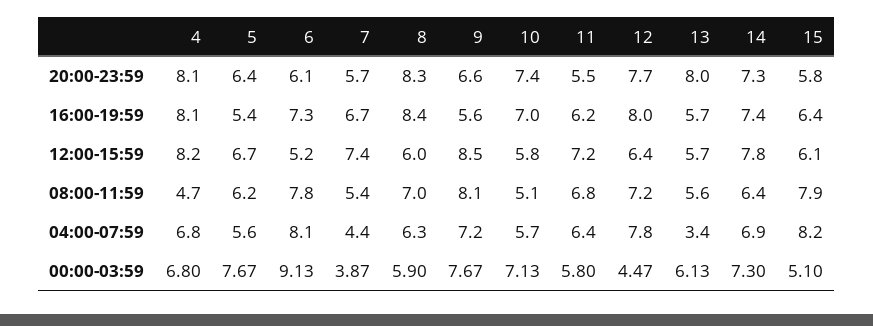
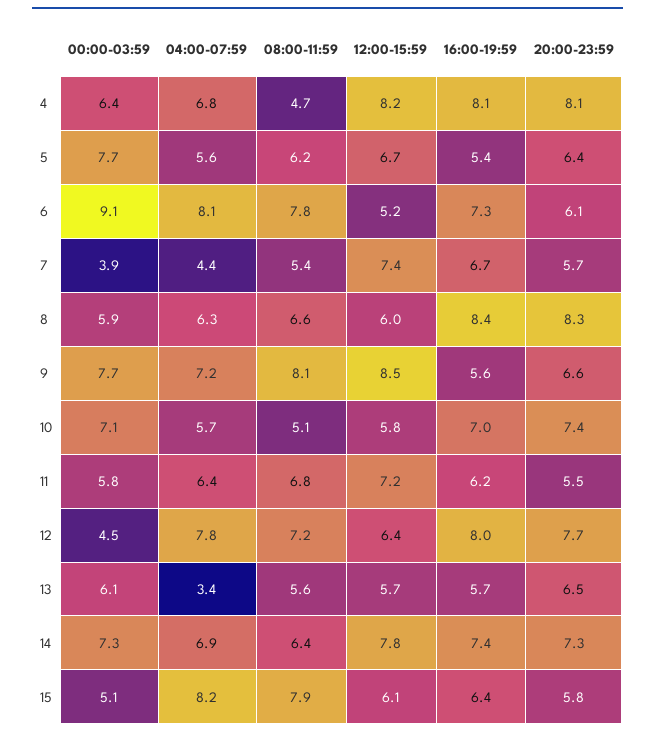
13, 20:00-23:59: 8 -> 6.5
8, 08:00-11:59: 7 -> 6.6
4, 00:00-03:59: 6.8 -> 6.4

